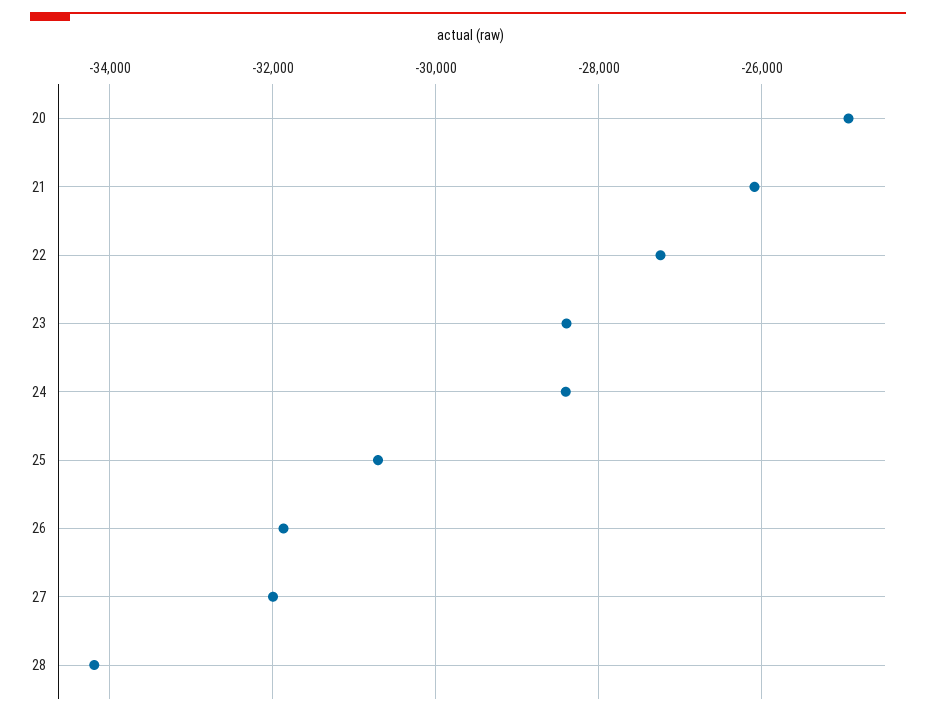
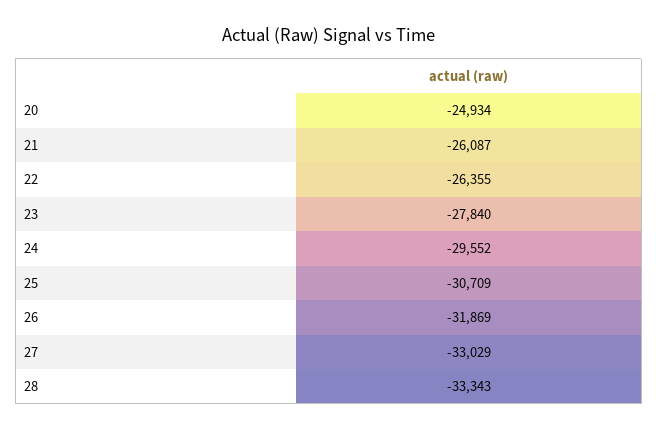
22: -27200 -> -26355
23: -28400 -> -27840
24: -28400 -> -29552
27: -32000 -> -33029
28: -34200 -> -33343

